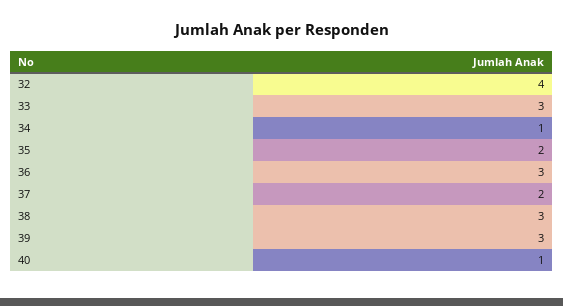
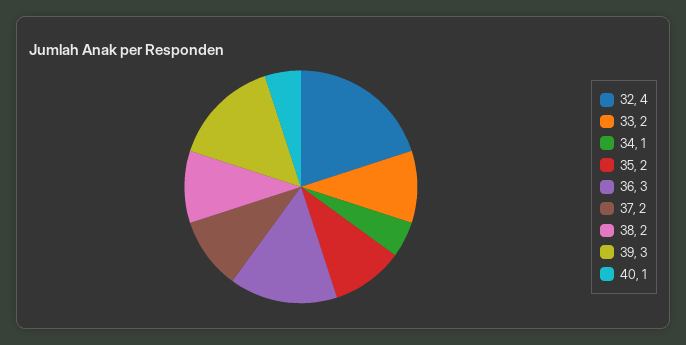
33: 3 -> 2
38: 3 -> 2

